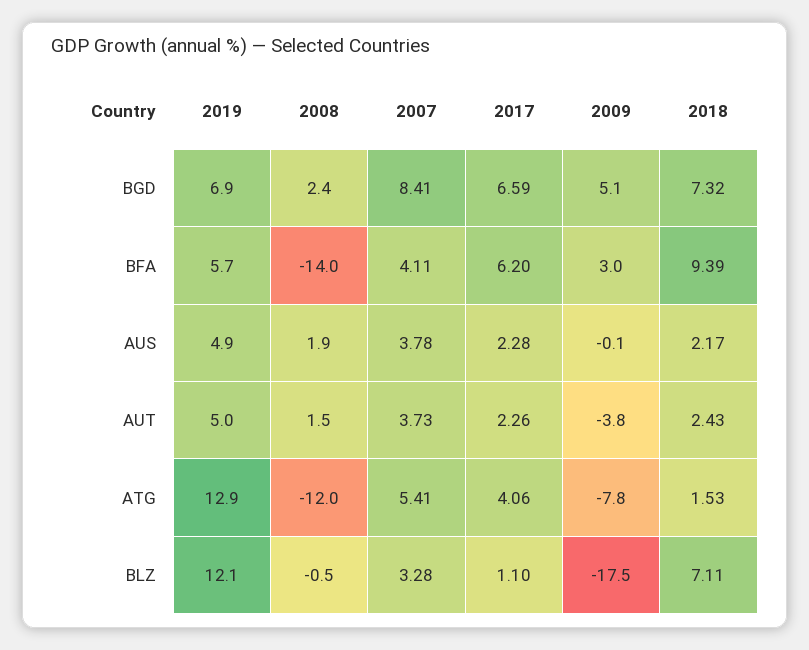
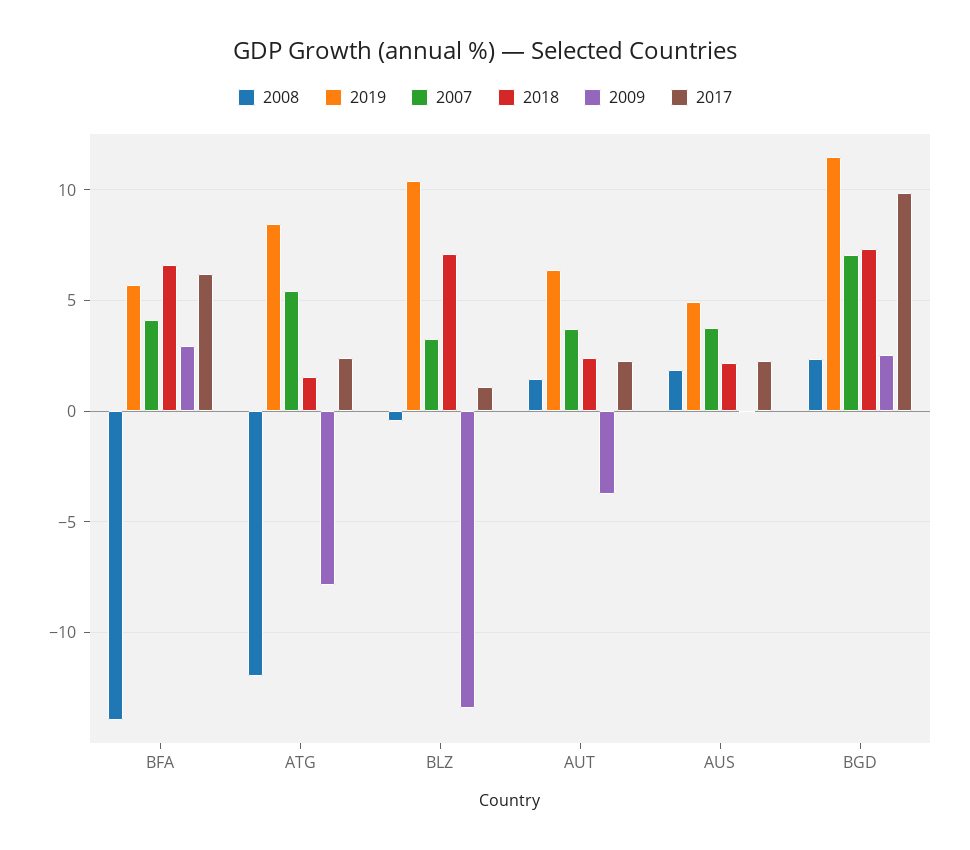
2019, BGD: 6.9 -> 11.5
2007, BGD: 8.41 -> 7
2017, BGD: 6.59 -> 10
2009, BGD: 5.1 -> 2.5
2018, BFA: 9.39 -> 6.5
2019, AUT: 5 -> 6.5
2019, ATG: 12.9 -> 8.5
2017, ATG: 4.06 -> 2.5
2019, BLZ: 12.1 -> 10.5
2009, BLZ: -17.5 -> -13.5

